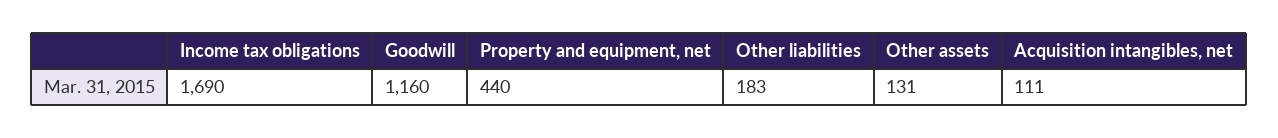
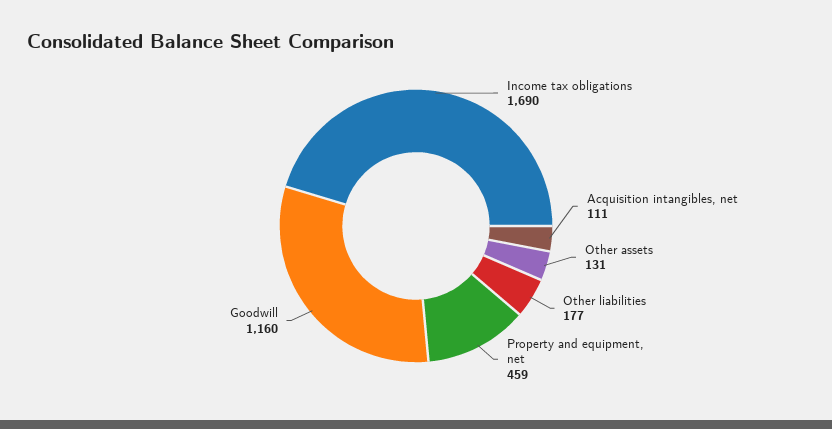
Property and equipment, net: 440 -> 459
Other liabilities: 183 -> 177

